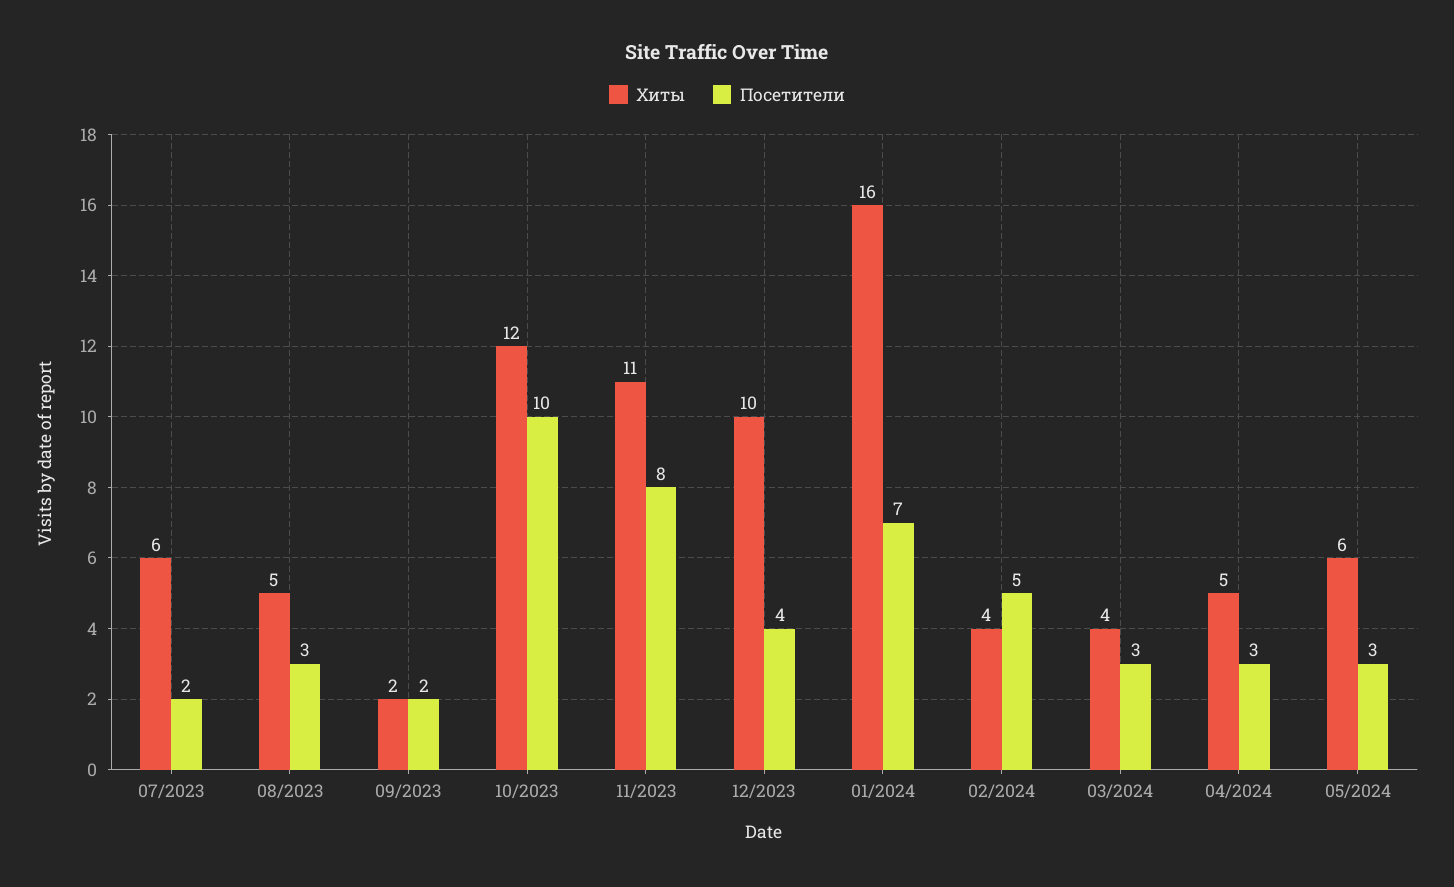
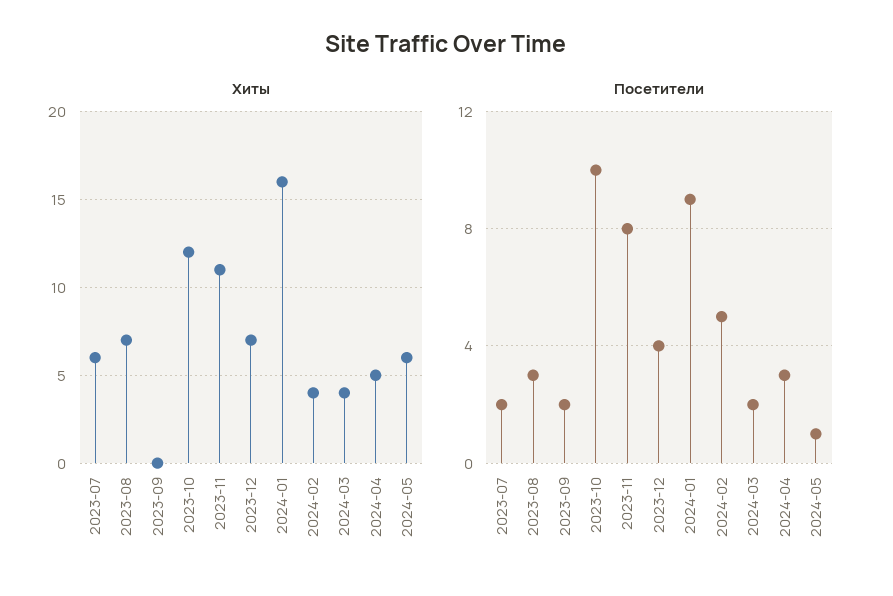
Хиты, 08/2023: 5 -> 7
Хиты, 09/2023: 2 -> 0
Хиты, 12/2023: 10 -> 7
Посетители, 01/2024: 7 -> 9
Посетители, 03/2024: 3 -> 2
Посетители, 05/2024: 3 -> 1

